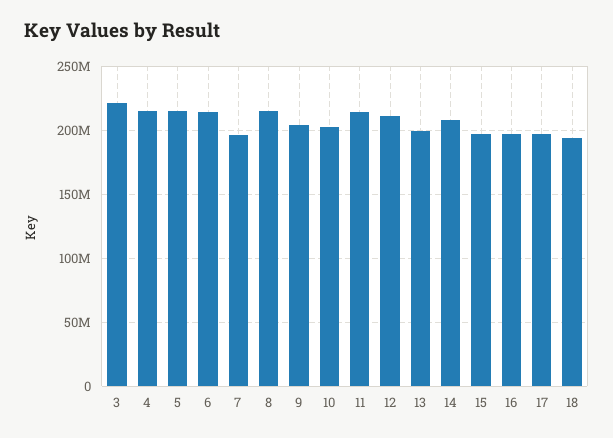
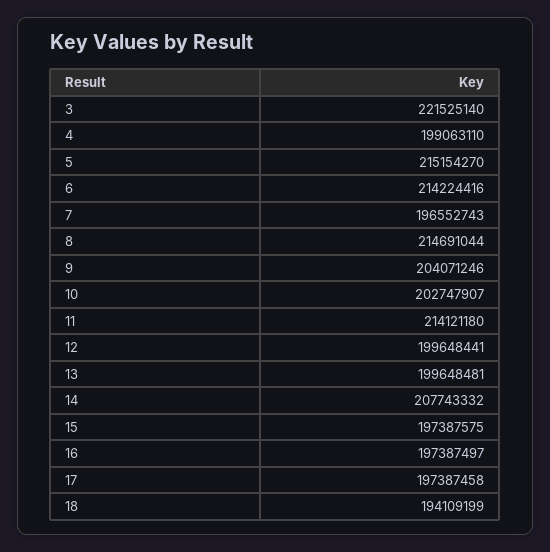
4: 215000000 -> 199063110
12: 210000000 -> 199648441

